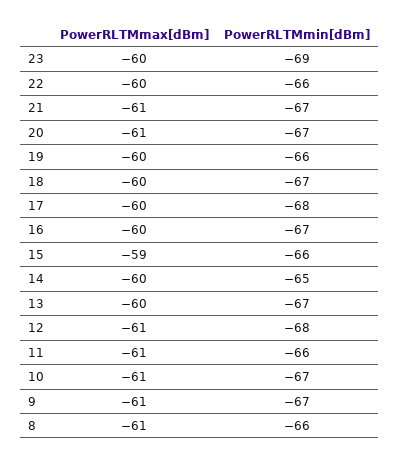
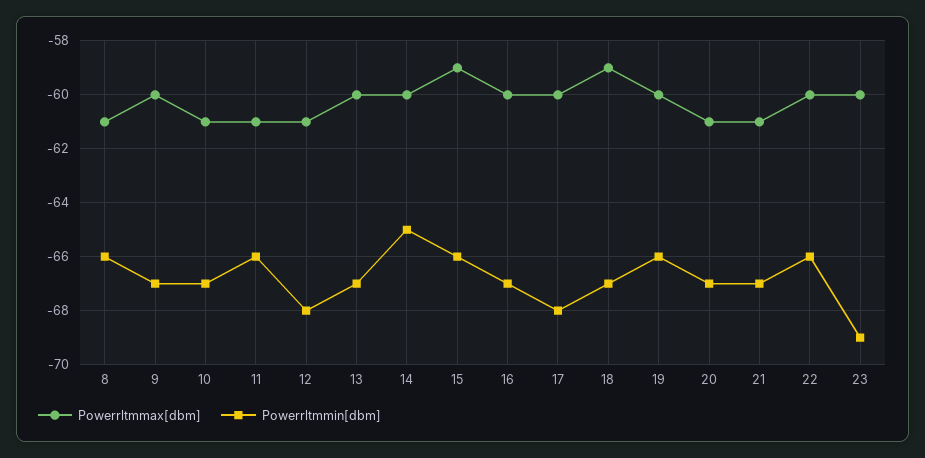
PowerRLTMmax[dBm], 18: -60 -> -59
PowerRLTMmax[dBm], 9: -61 -> -60

